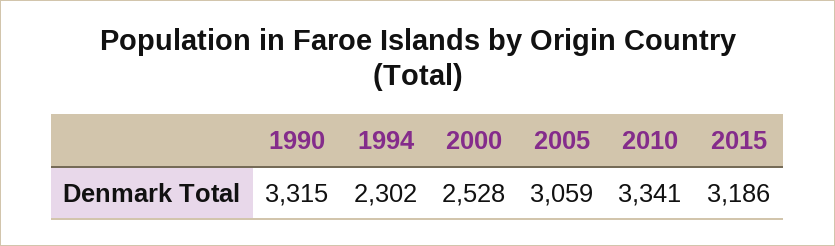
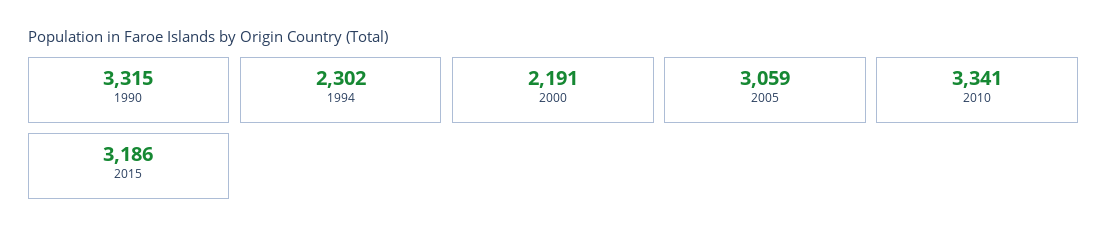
2000: 2528 -> 2191

